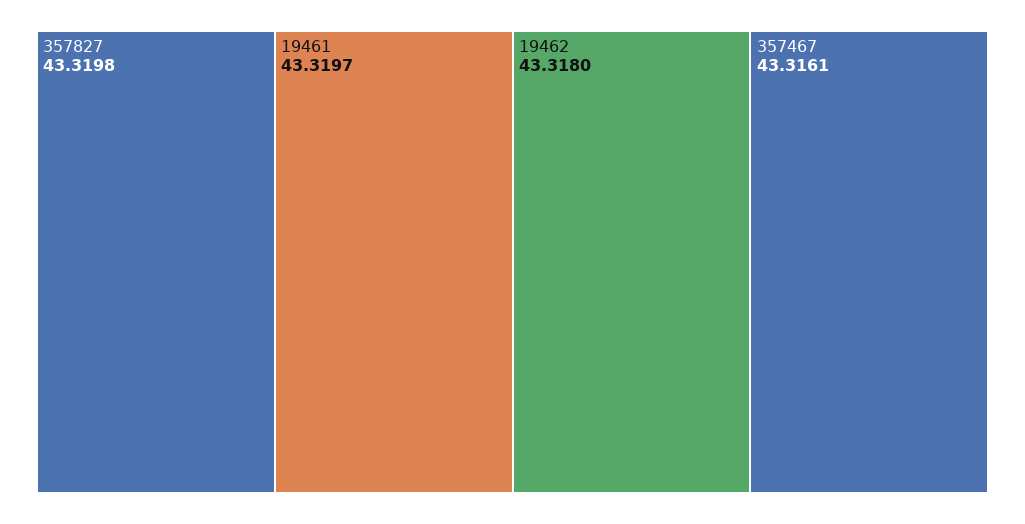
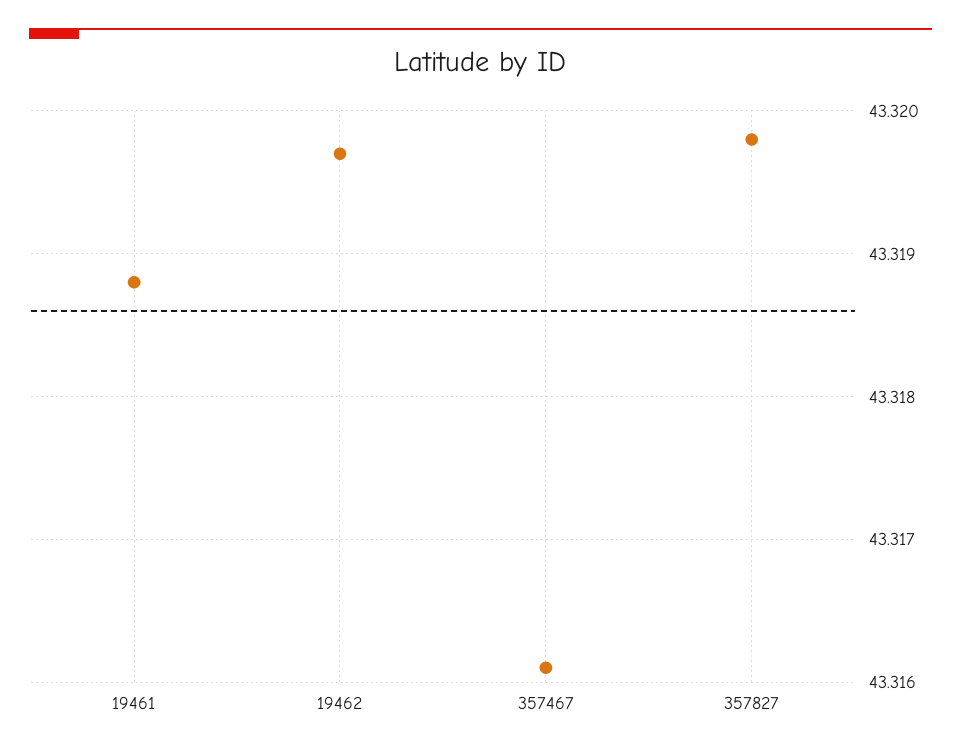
19461: 43.3197 -> 43.3188
19462: 43.318 -> 43.3197

